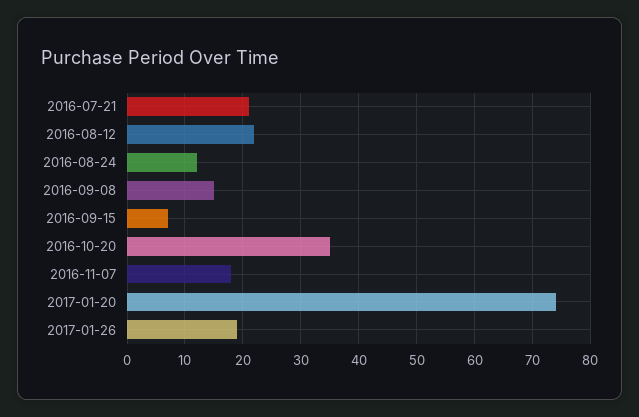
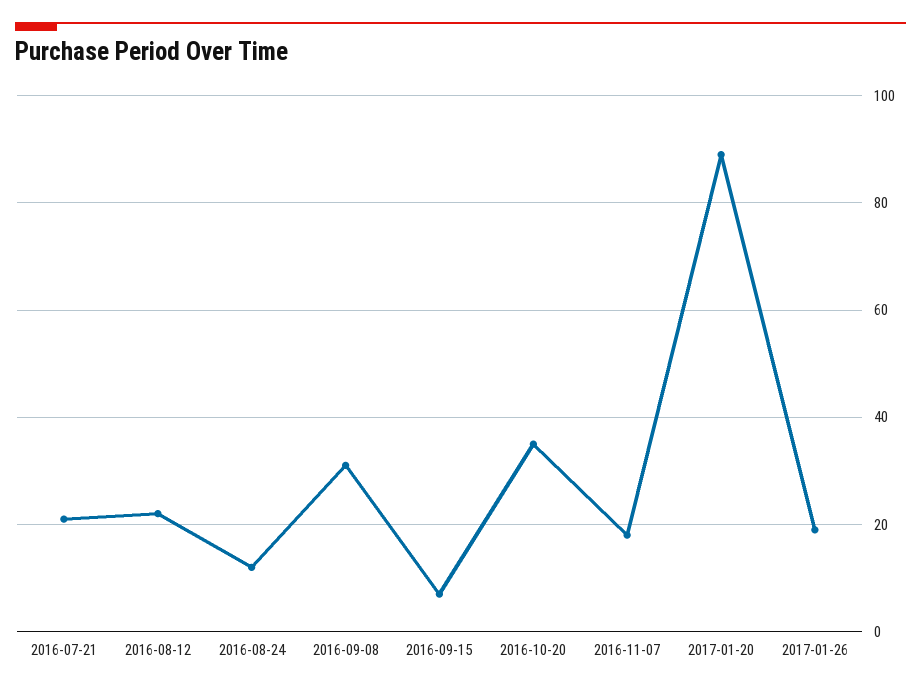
2016-09-08: 15 -> 30
2017-01-20: 75 -> 90

